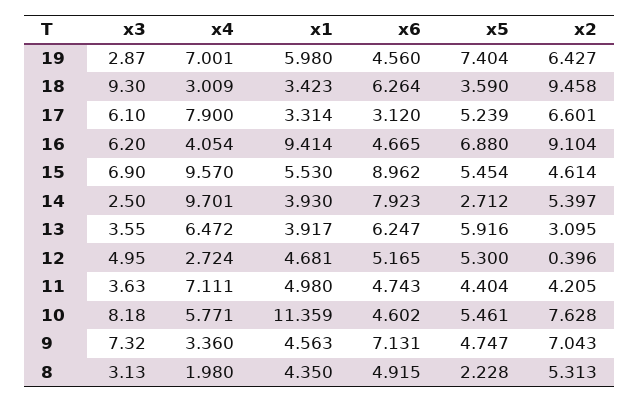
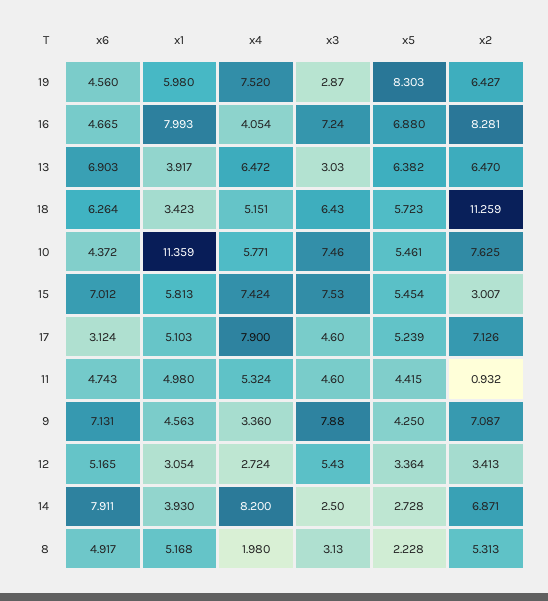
x4, 19: 7.001 -> 7.52
x5, 19: 7.404 -> 8.303
x3, 18: 9.3 -> 6.43
x4, 18: 3.009 -> 5.151
x5, 18: 3.59 -> 5.723
x2, 18: 9.458 -> 11.259
x3, 17: 6.1 -> 4.6
x1, 17: 3.314 -> 5.103
x6, 17: 3.12 -> 3.124
x2, 17: 6.601 -> 7.126
x3, 16: 6.2 -> 7.24
x1, 16: 9.414 -> 7.993
x2, 16: 9.104 -> 8.281
x3, 15: 6.9 -> 7.53
x4, 15: 9.57 -> 7.424
x1, 15: 5.53 -> 5.813
x6, 15: 8.962 -> 7.012
x2, 15: 4.614 -> 3.007
x4, 14: 9.701 -> 8.2
x6, 14: 7.923 -> 7.911
x5, 14: 2.712 -> 2.728
x2, 14: 5.397 -> 6.871
x3, 13: 3.55 -> 3.03
x6, 13: 6.247 -> 6.903
x5, 13: 5.916 -> 6.382
x2, 13: 3.095 -> 6.47
x3, 12: 4.95 -> 5.43
x1, 12: 4.681 -> 3.054
x5, 12: 5.3 -> 3.364
x2, 12: 0.396 -> 3.413
x3, 11: 3.63 -> 4.6
x4, 11: 7.111 -> 5.324
x5, 11: 4.404 -> 4.415
x2, 11: 4.205 -> 0.932
x3, 10: 8.18 -> 7.46
x6, 10: 4.602 -> 4.372
x2, 10: 7.628 -> 7.625
x3, 9: 7.32 -> 7.88
x5, 9: 4.747 -> 4.25
x2, 9: 7.043 -> 7.087
x1, 8: 4.35 -> 5.168
x6, 8: 4.915 -> 4.917

